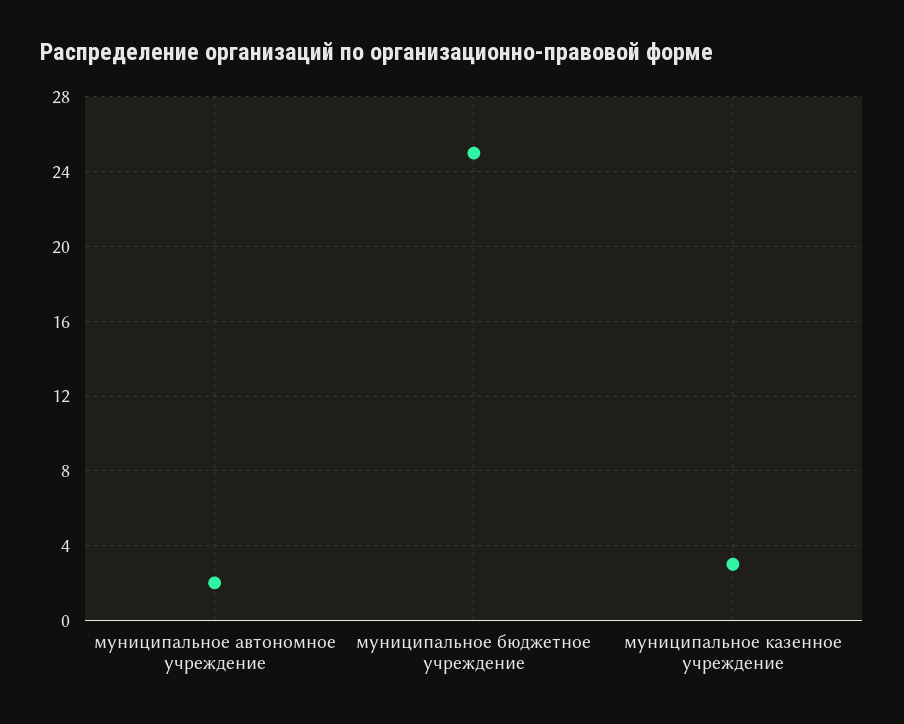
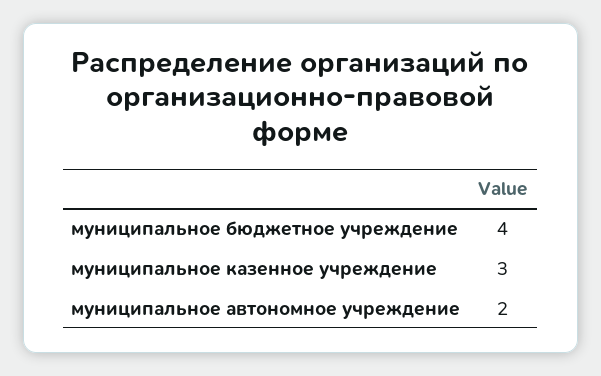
муниципальное бюджетное учреждение: 25 -> 4

